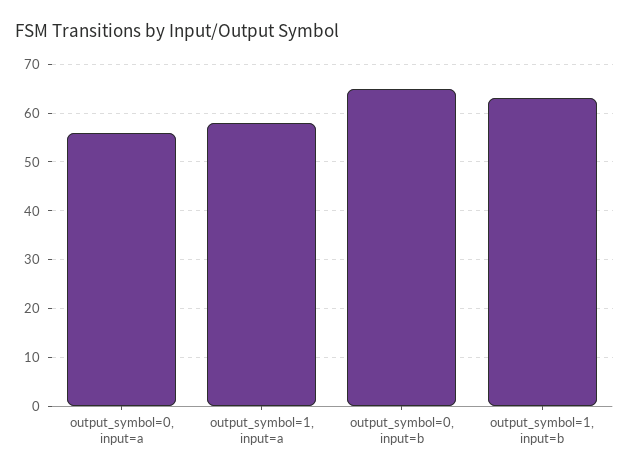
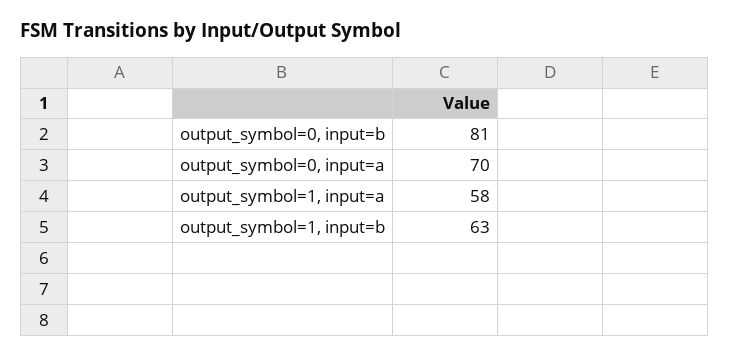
output_symbol=0, input=a: 55 -> 70
output_symbol=0, input=b: 65 -> 81

